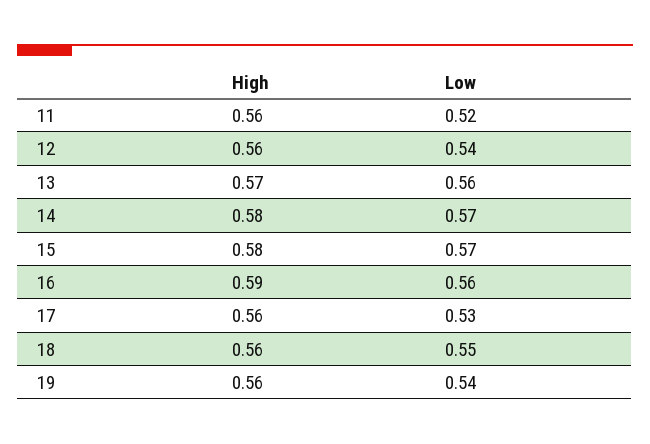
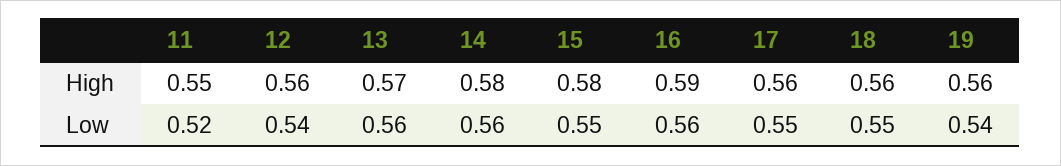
High, 11: 0.56 -> 0.55
Low, 14: 0.57 -> 0.56
Low, 15: 0.57 -> 0.55
Low, 17: 0.53 -> 0.55

